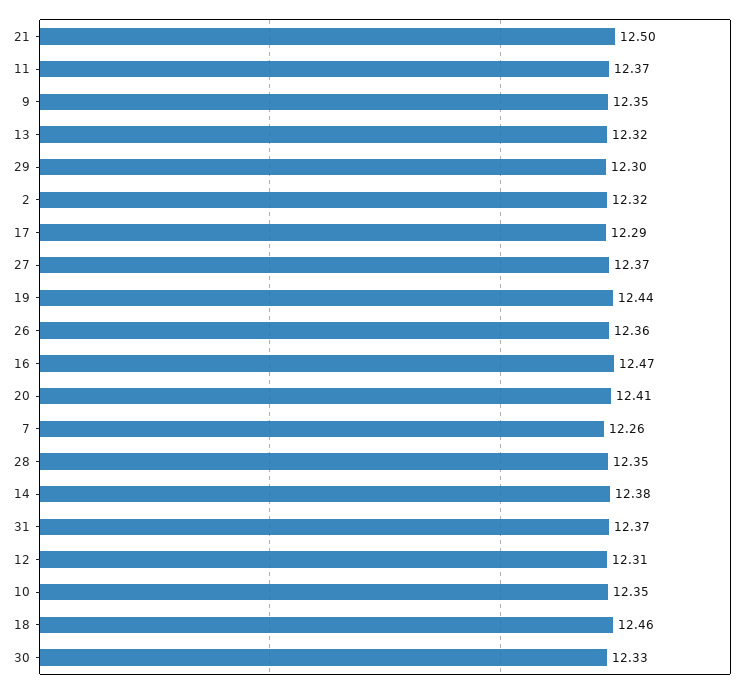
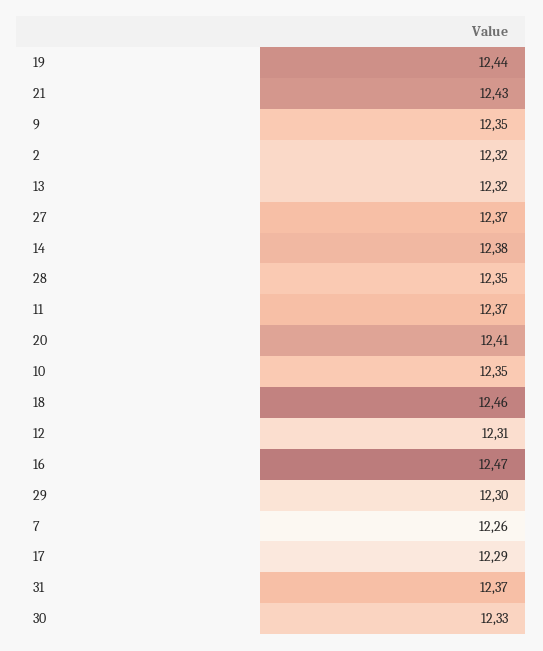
21: 12.5 -> 12.43
26: 12.36 -> none

